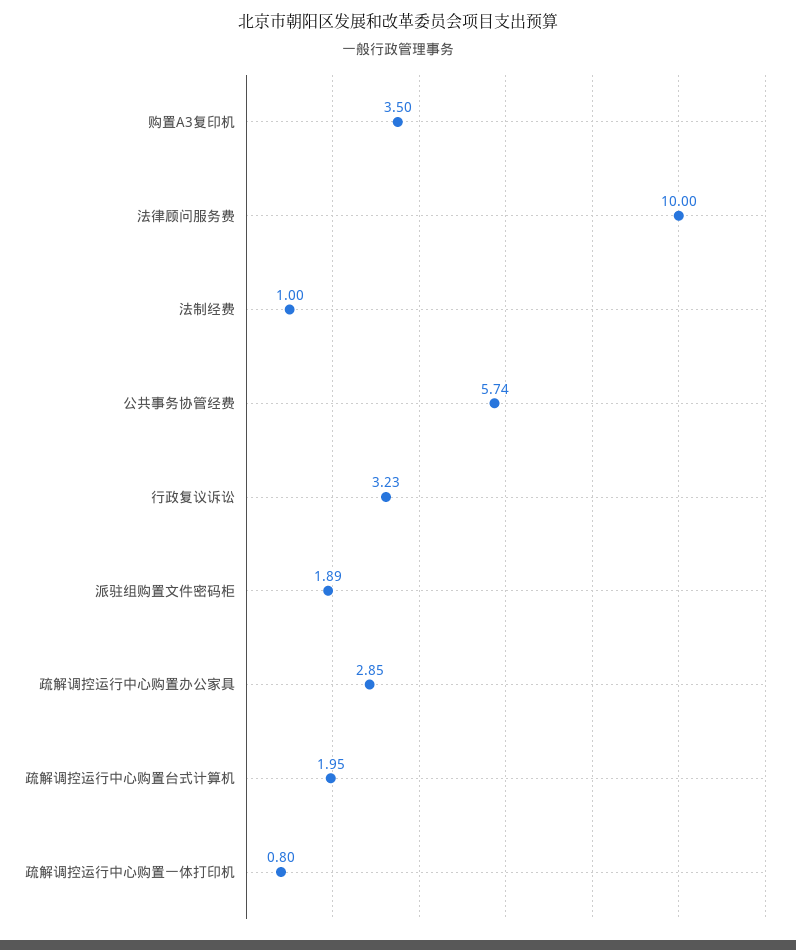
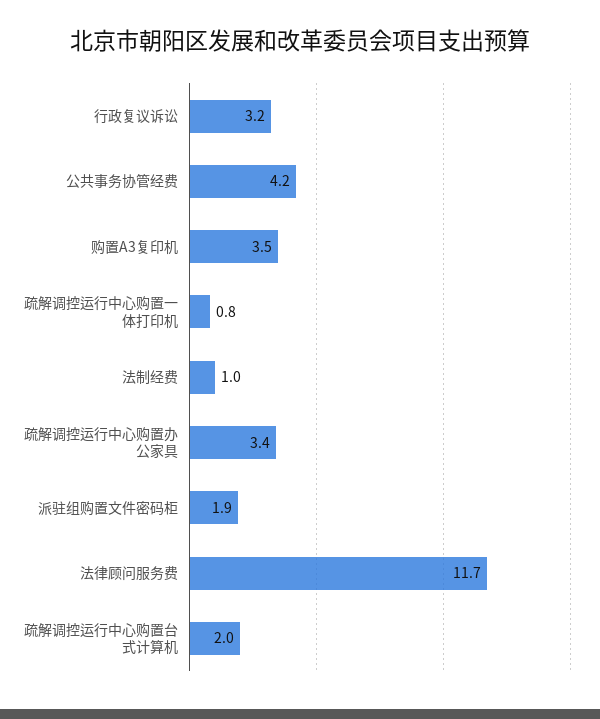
法律顾问服务费: 10 -> 11.7
公共事务协管经费: 5.74 -> 4.2
疏解调控运行中心购置办公家具: 2.85 -> 3.4

